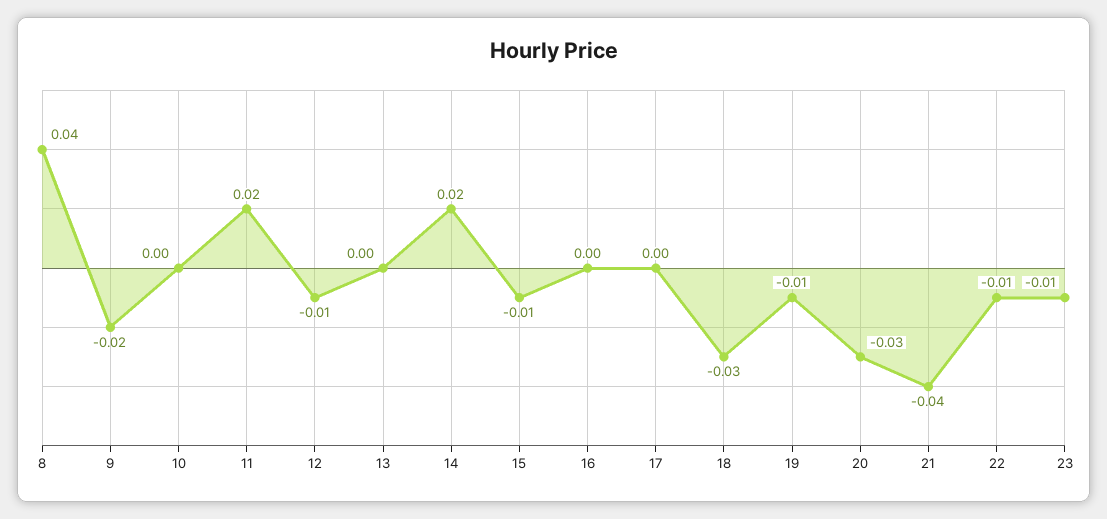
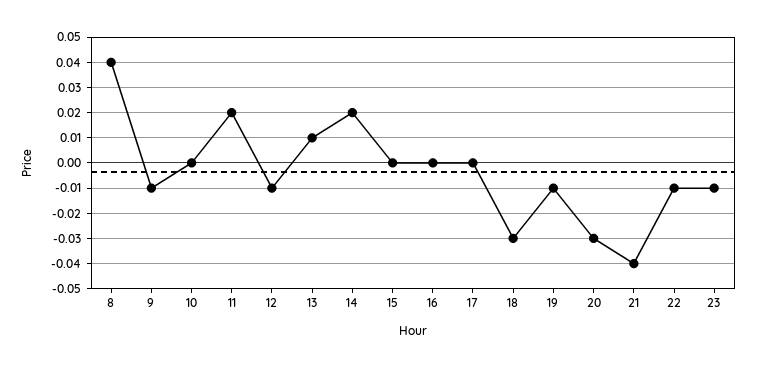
9: -0.02 -> -0.01
13: 0 -> 0.01
15: -0.01 -> 0

